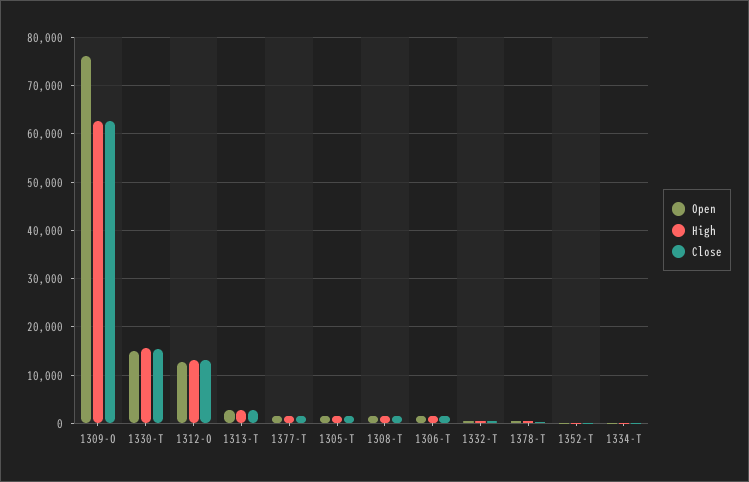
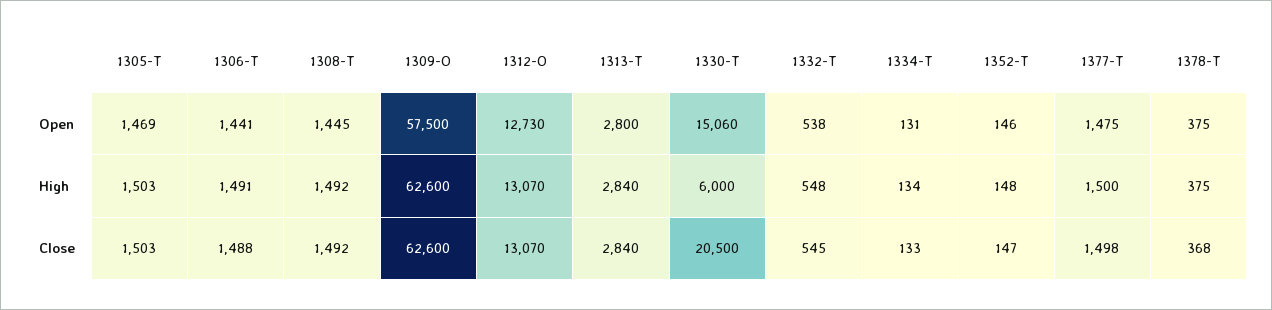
Open, 1309-O: 76000 -> 57500
High, 1330-T: 16000 -> 6000
Close, 1330-T: 16000 -> 20500

